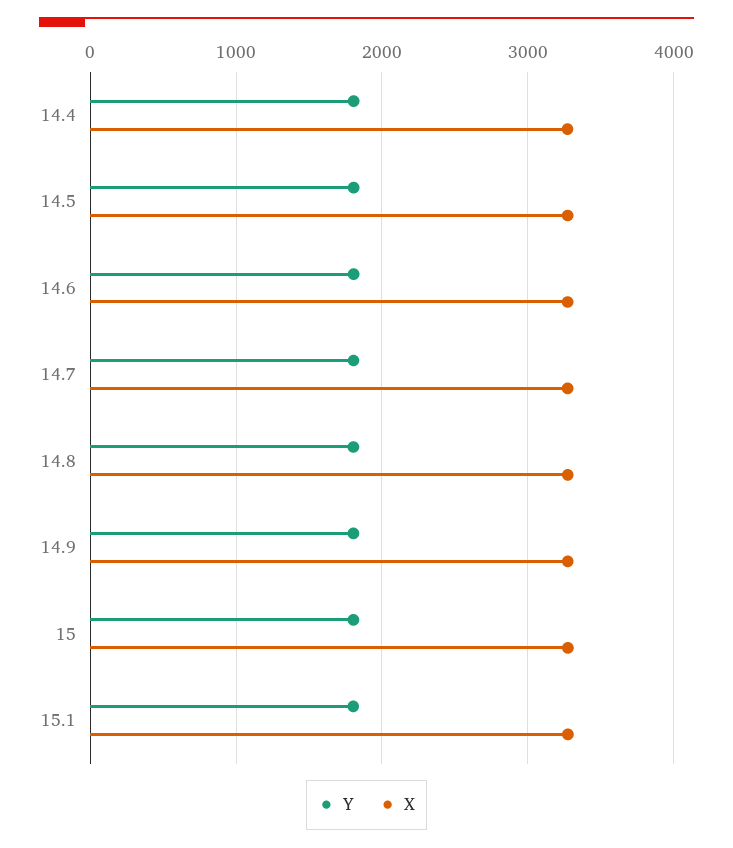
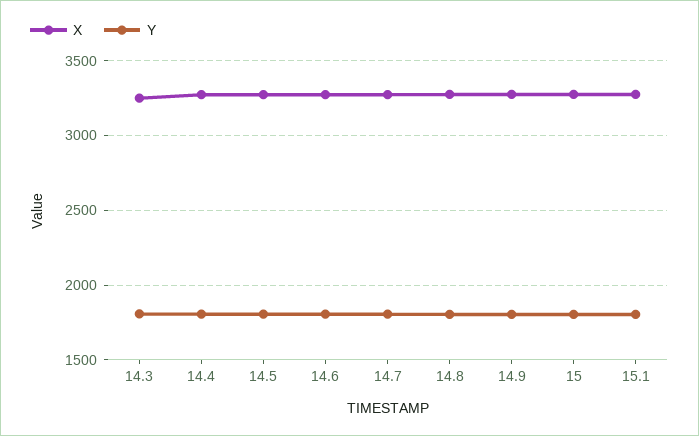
X, 14.3: none -> 3250
Y, 14.3: none -> 1800

